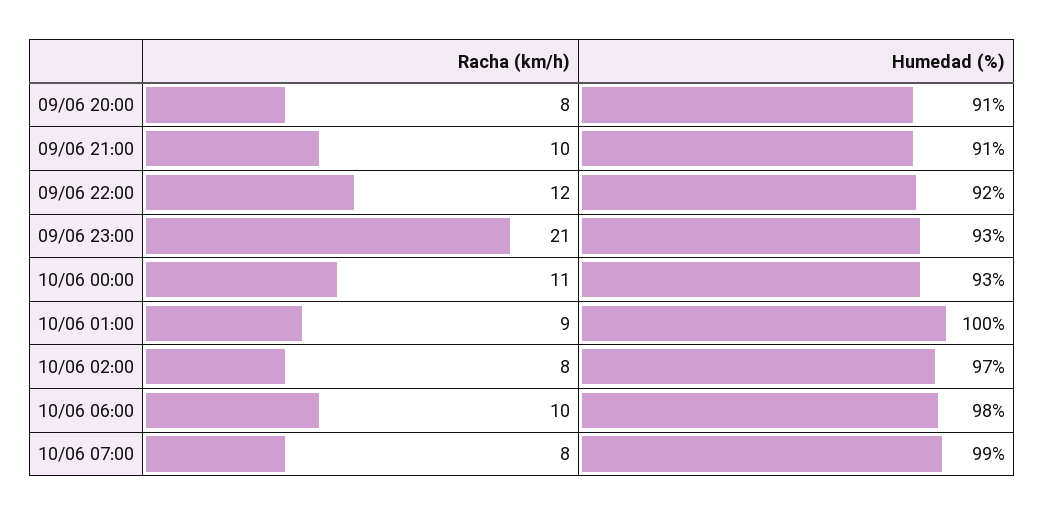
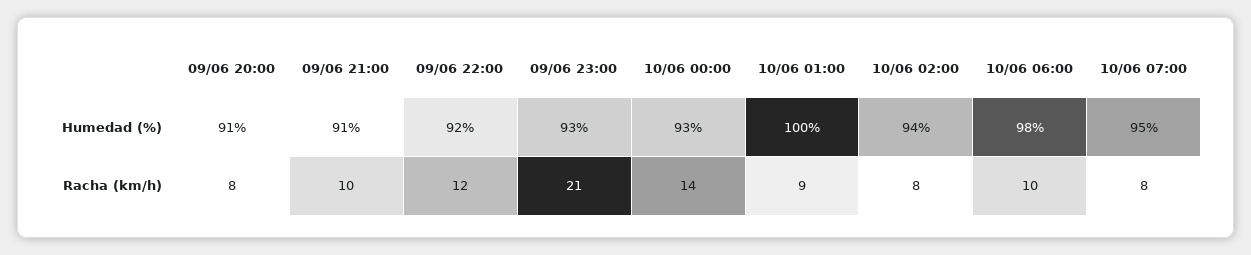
Racha (km/h), 10/06 00:00: 11 -> 14
Humedad (%), 10/06 02:00: 97 -> 94
Humedad (%), 10/06 07:00: 99 -> 95

